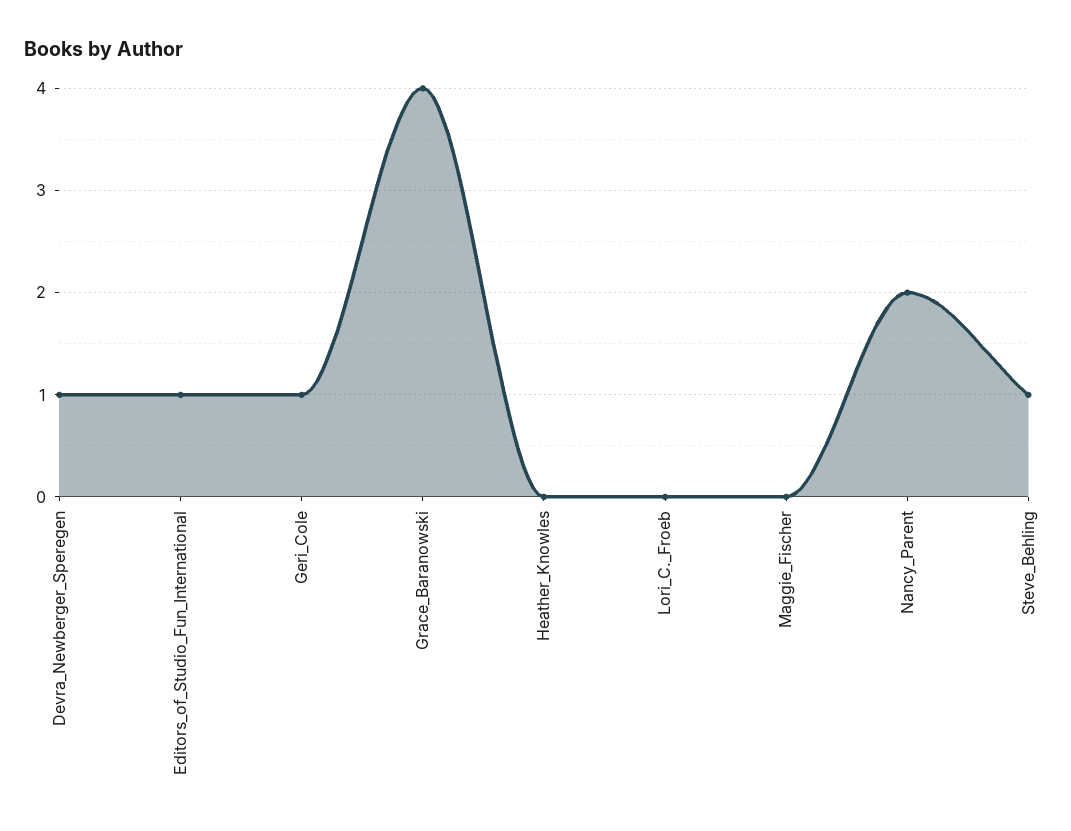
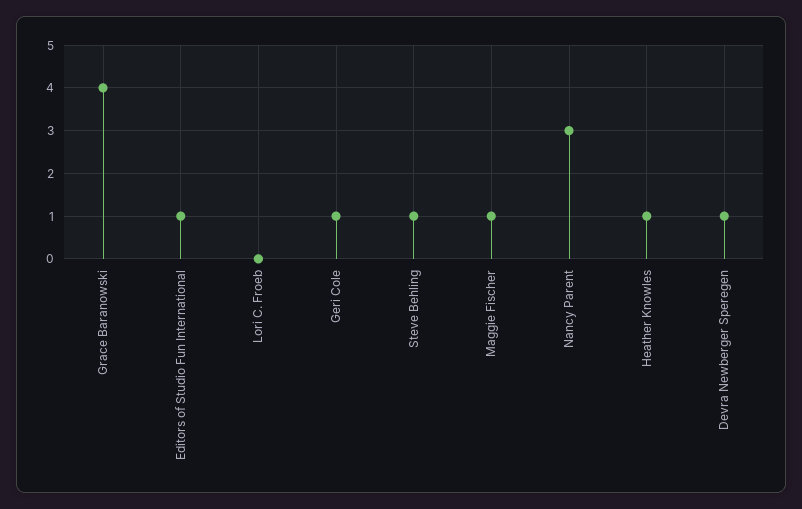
Heather_Knowles: 0 -> 1
Maggie_Fischer: 0 -> 1
Nancy_Parent: 2 -> 3

